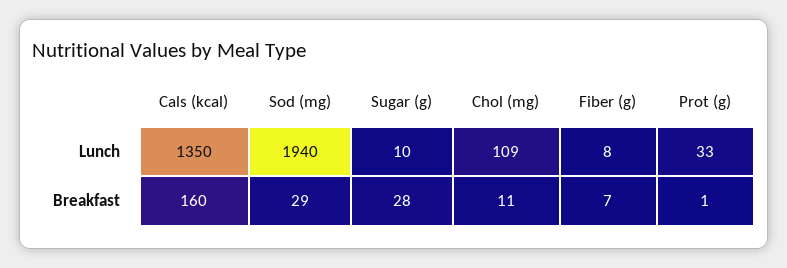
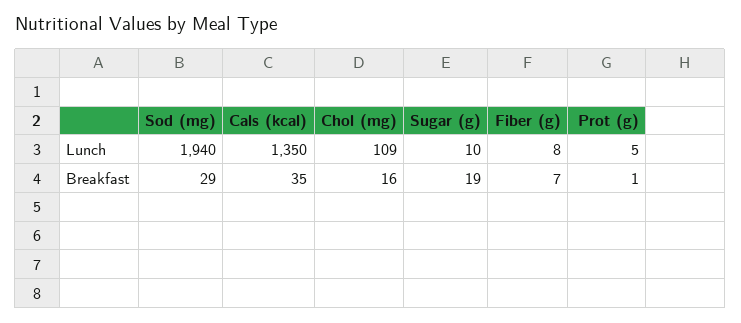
Prot (g), Lunch: 33 -> 5
Cals (kcal), Breakfast: 160 -> 35
Sugar (g), Breakfast: 28 -> 19
Chol (mg), Breakfast: 11 -> 16

